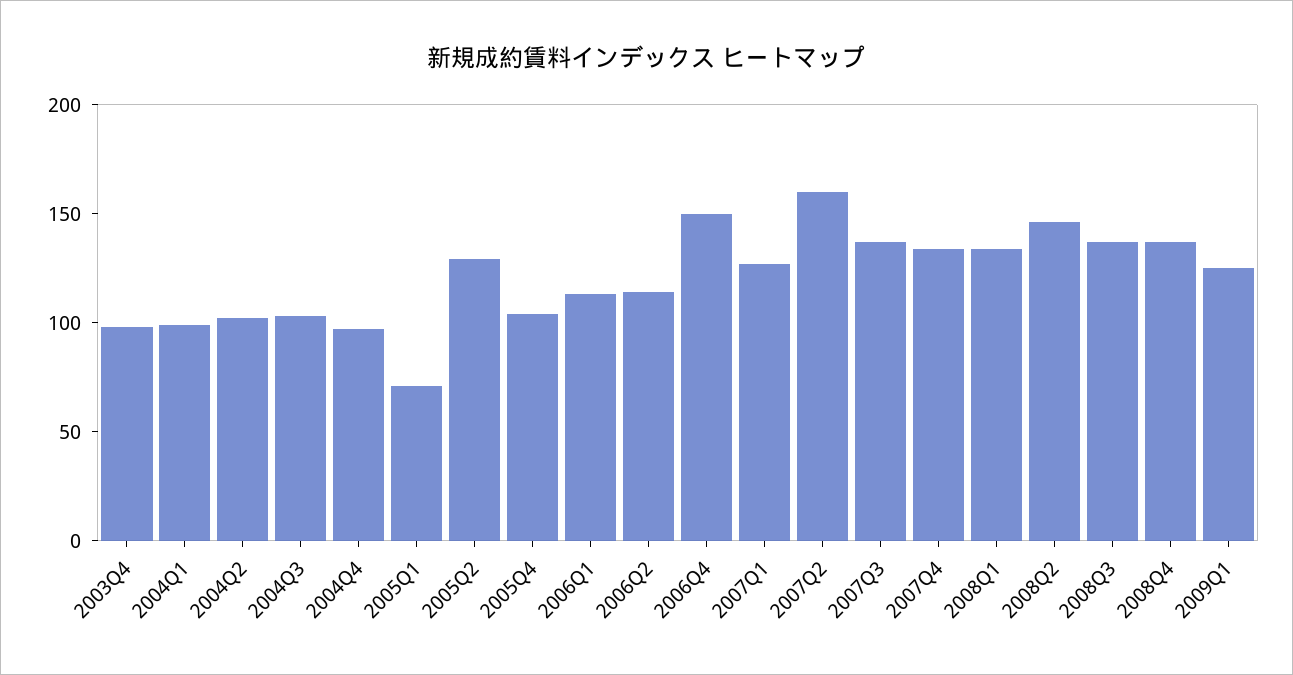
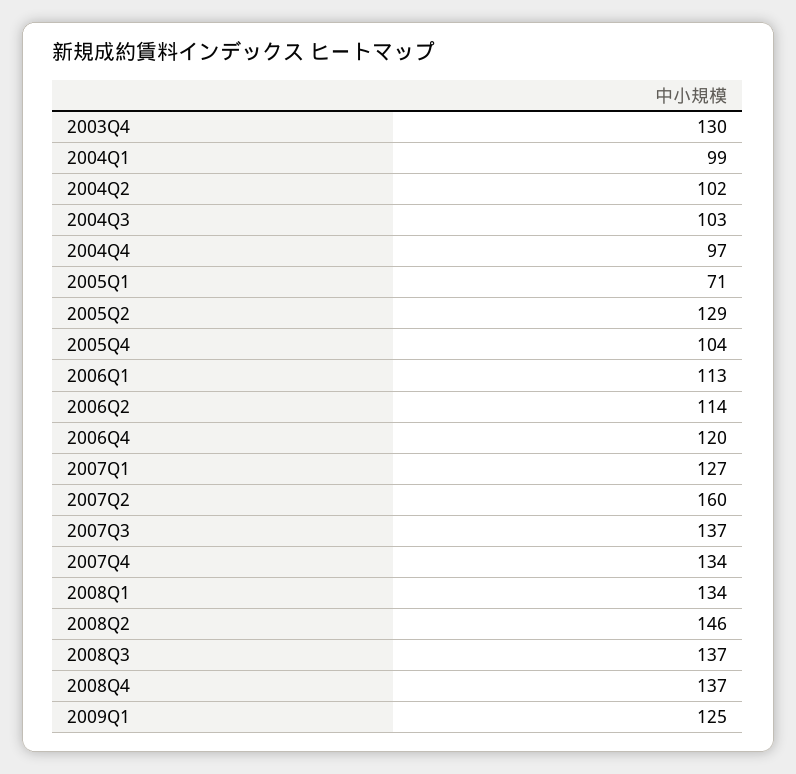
2003Q4: 100 -> 130
2006Q4: 150 -> 120

